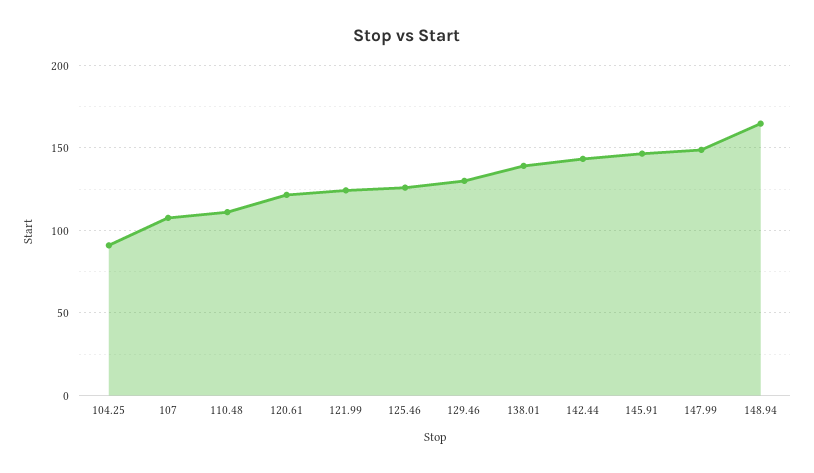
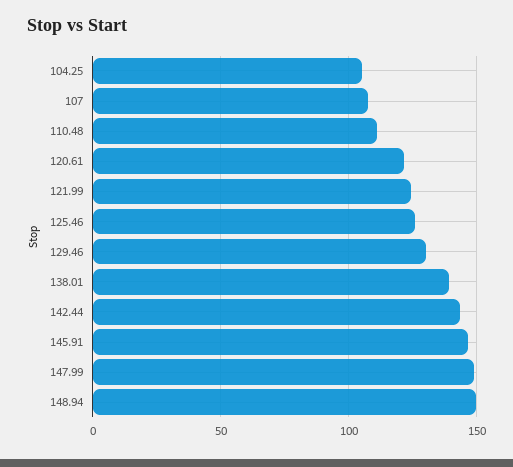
104.25: 90 -> 105
148.94: 165 -> 150

